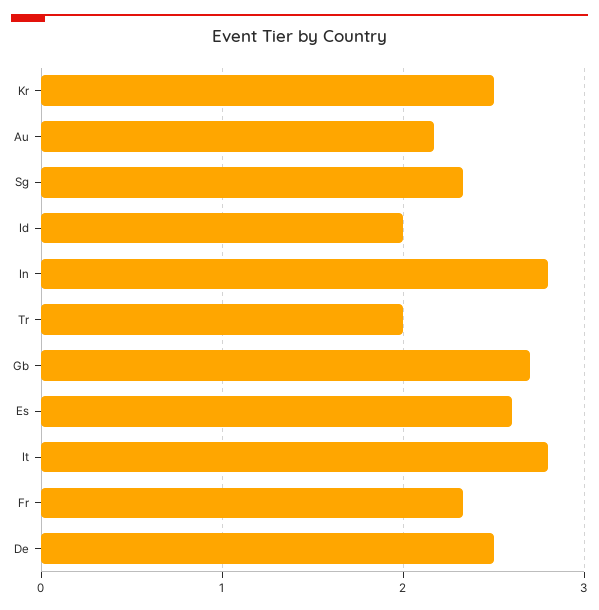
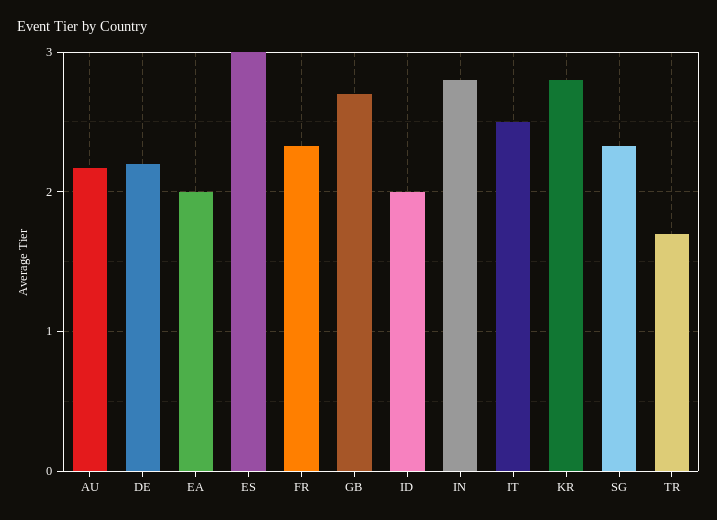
Kr: 2.5 -> 2.8
Tr: 2 -> 1.7
Es: 2.6 -> 3
It: 2.8 -> 2.5
De: 2.5 -> 2.2
EA: none -> 2

